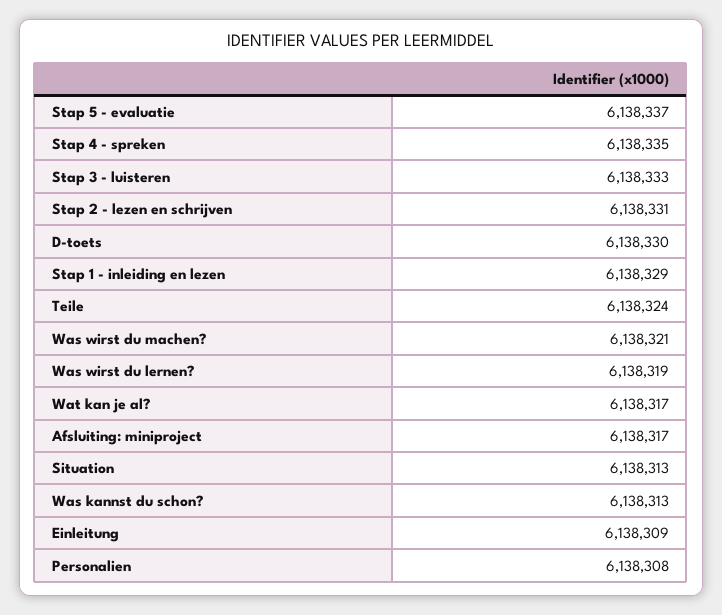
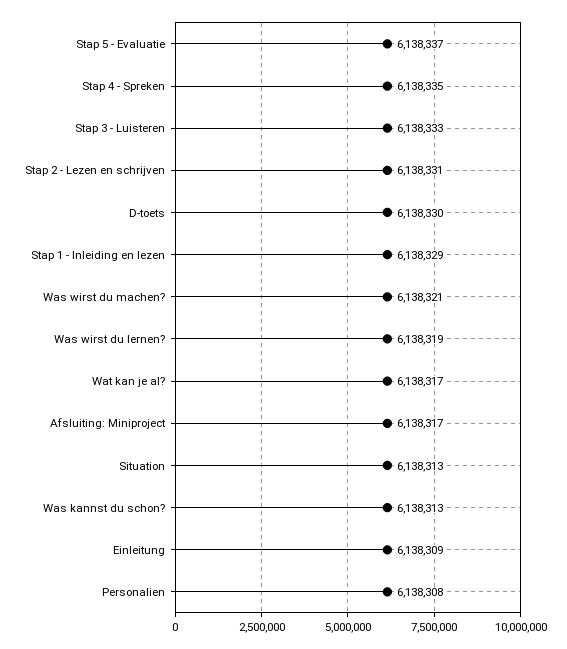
Teile: 6138324 -> none

